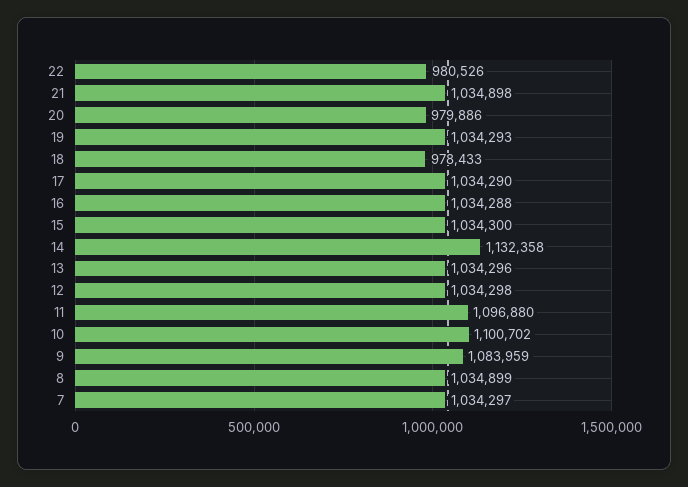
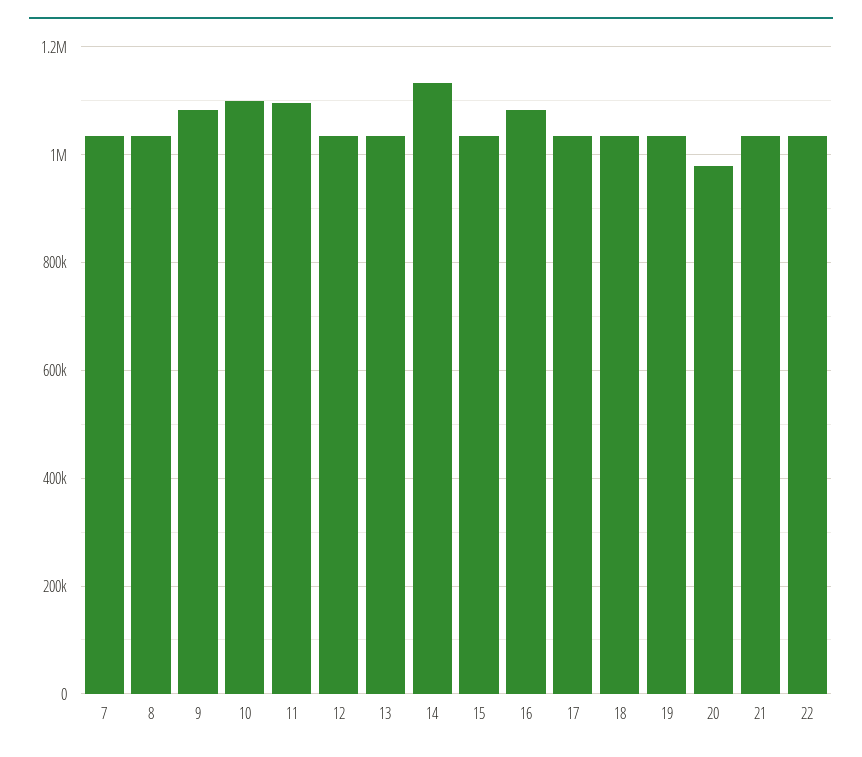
22: 980526 -> 1040000
18: 978433 -> 1040000
16: 1034288 -> 1080000

